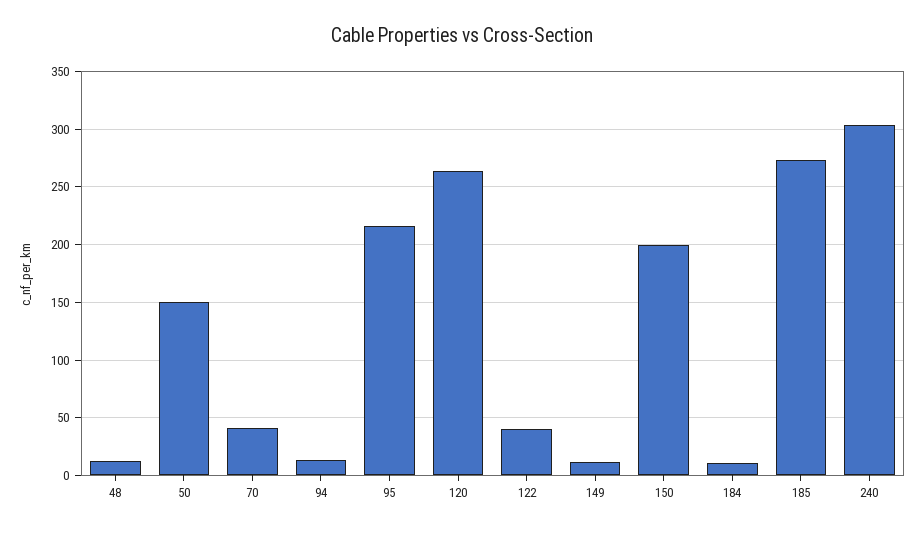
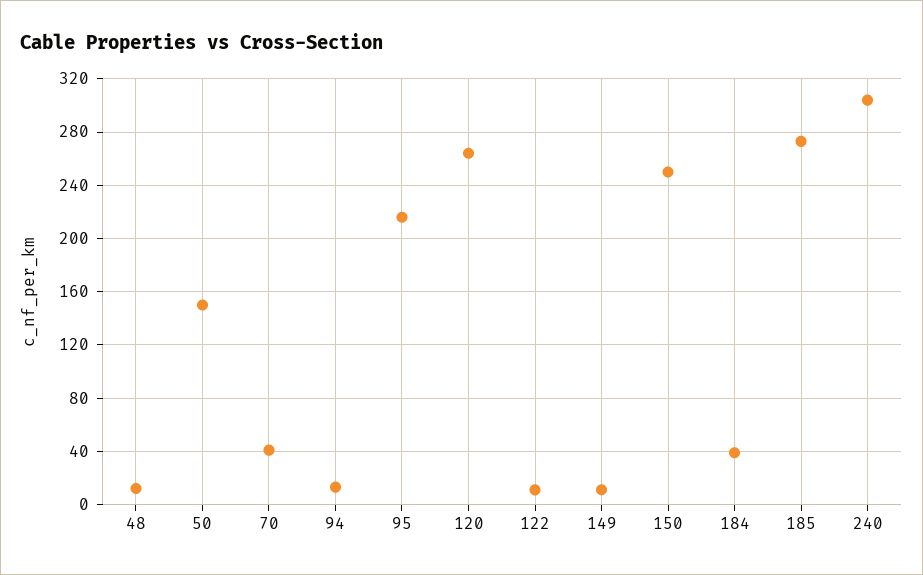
122: 40 -> 10
150: 200 -> 250
184: 10 -> 40

